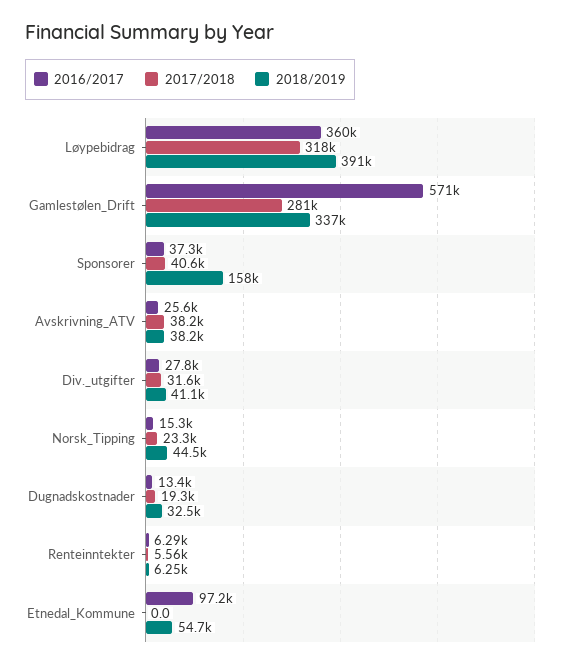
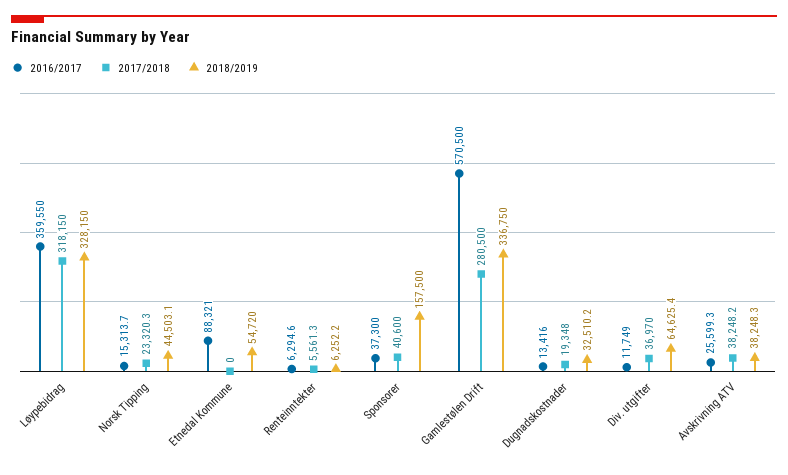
2018/2019, Løypebidrag: 391000 -> 328150
2016/2017, Div._utgifter: 27800 -> 11749
2017/2018, Div._utgifter: 31600 -> 36970
2018/2019, Div._utgifter: 41100 -> 64625.4
2016/2017, Etnedal_Kommune: 97200 -> 88321

